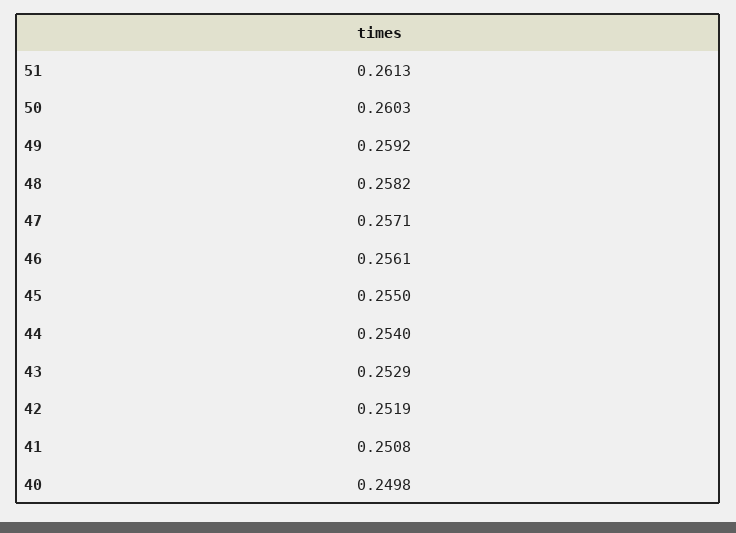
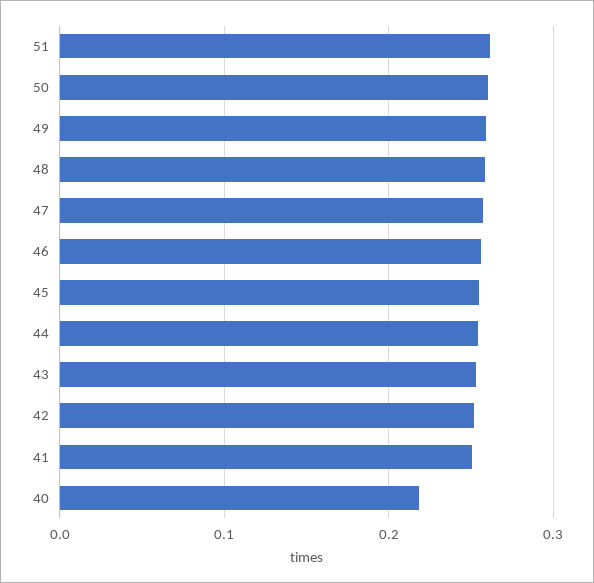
40: 0.2498 -> 0.22

